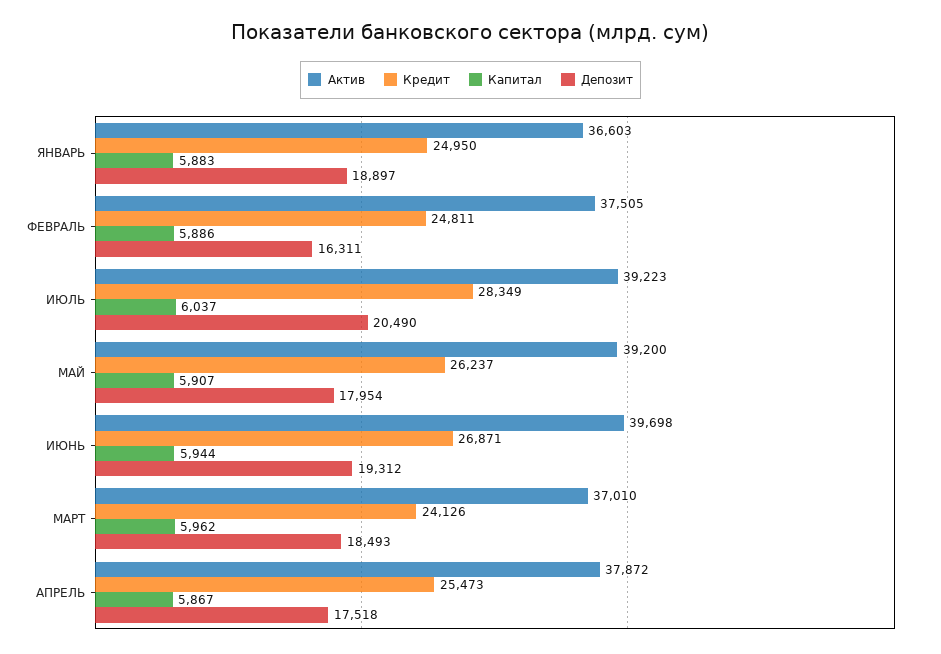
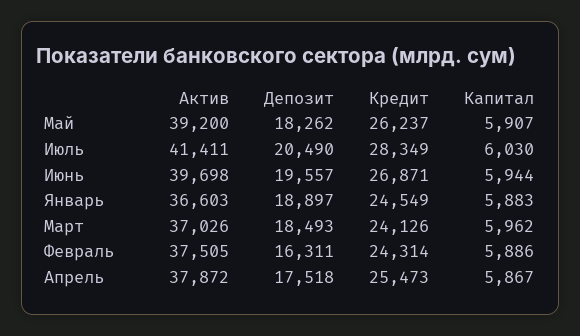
Кредит, ЯНВАРЬ: 24950 -> 24549
Кредит, ФЕВРАЛЬ: 24811 -> 24314
Актив, ИЮЛЬ: 39223 -> 41411
Капитал, ИЮЛЬ: 6037 -> 6030
Депозит, МАЙ: 17954 -> 18262
Депозит, ИЮНЬ: 19312 -> 19557
Актив, МАРТ: 37010 -> 37026

